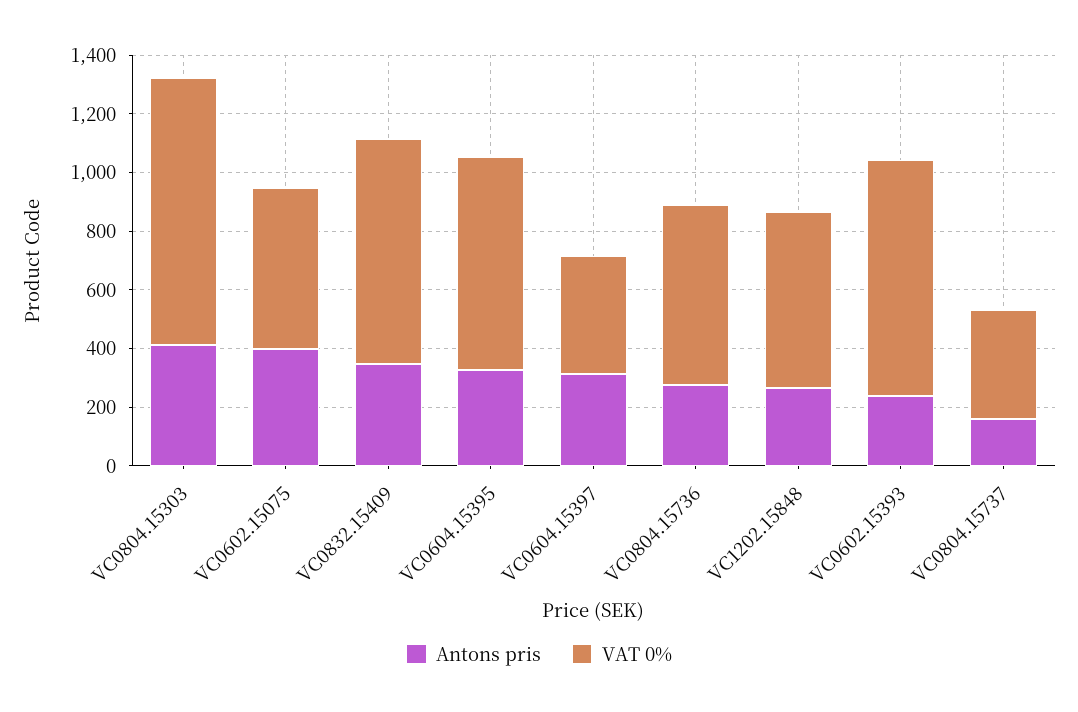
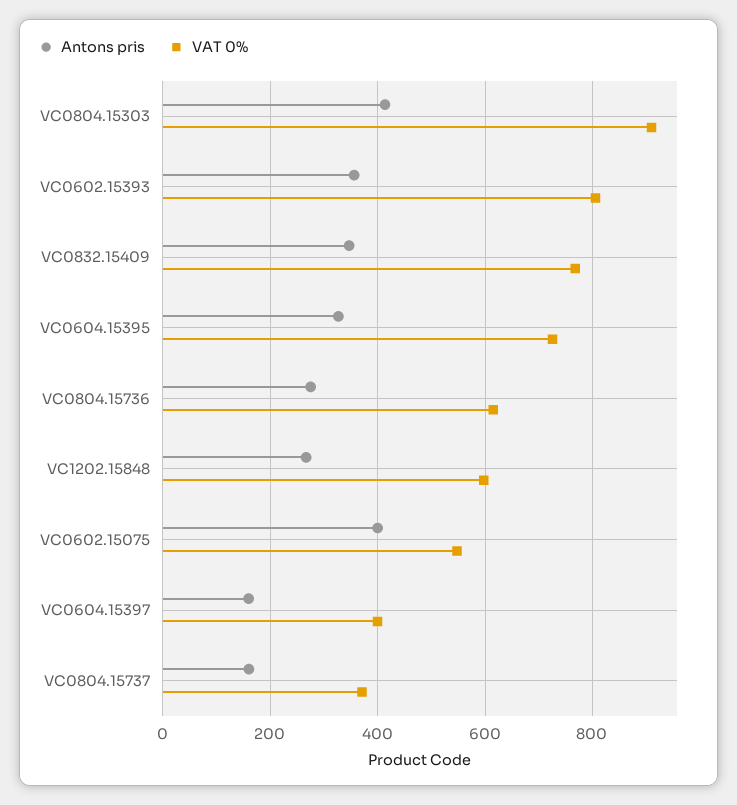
Antons pris, VC0604.15397: 300 -> 160
Antons pris, VC0602.15393: 250 -> 360

